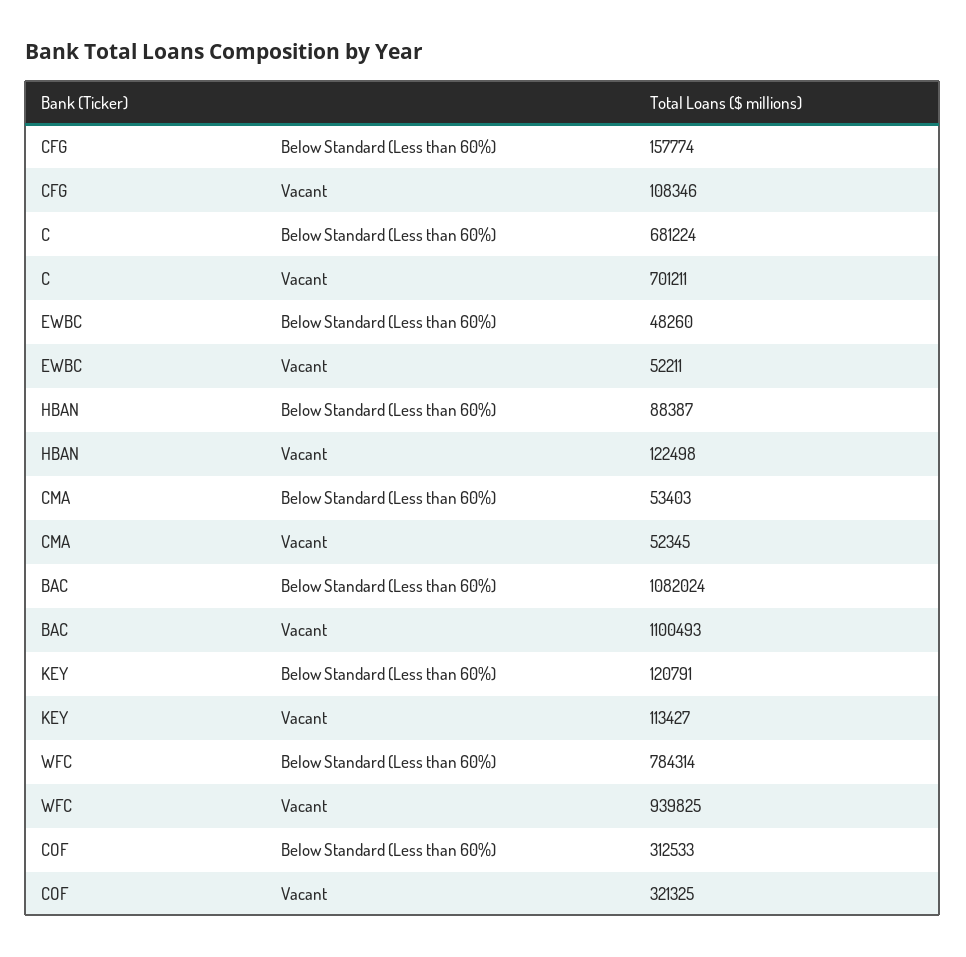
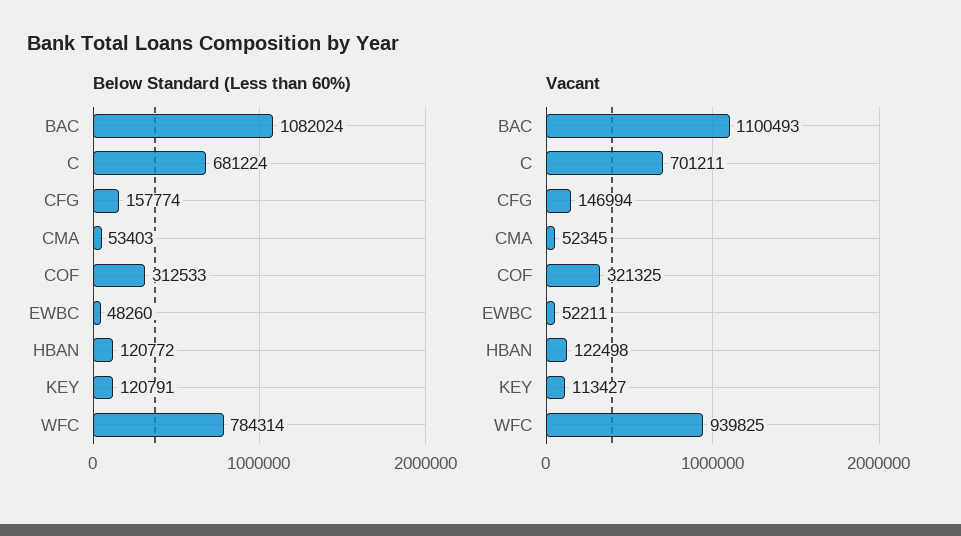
Vacant, CFG: 108346 -> 146994
Below Standard (Less than 60%), HBAN: 88387 -> 120772

